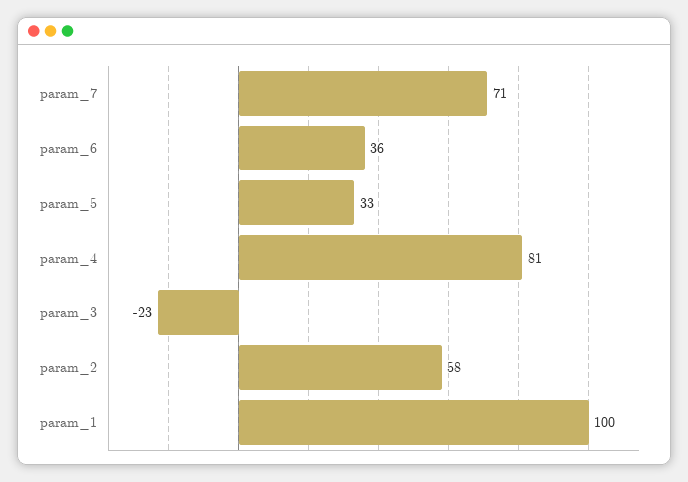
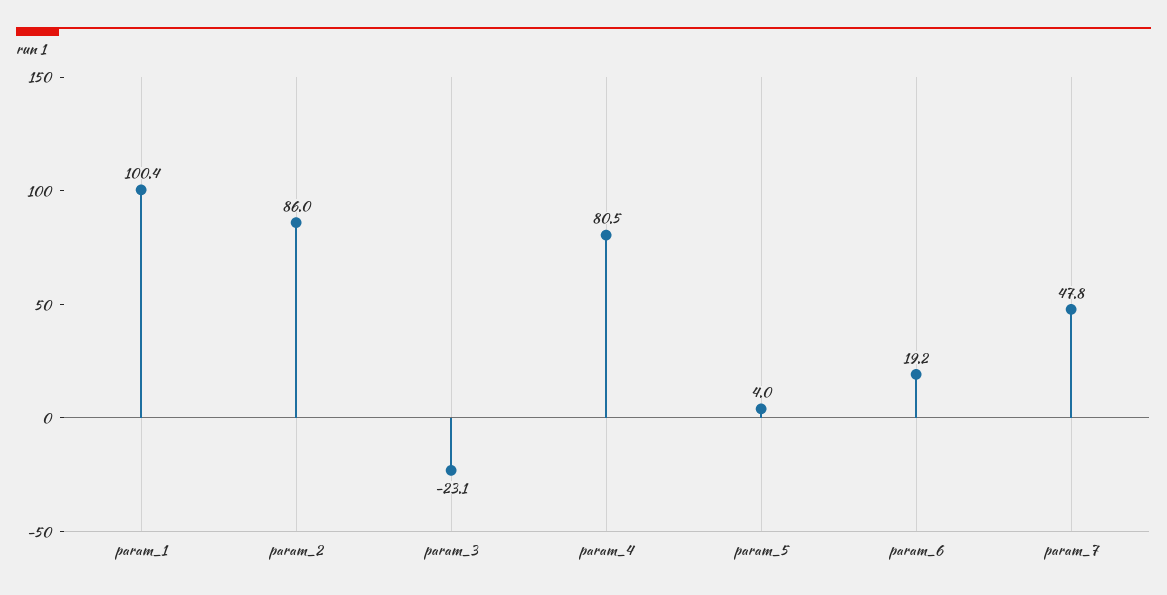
param_7: 71 -> 47.8
param_6: 36 -> 19.2
param_5: 33 -> 4
param_2: 58 -> 86

